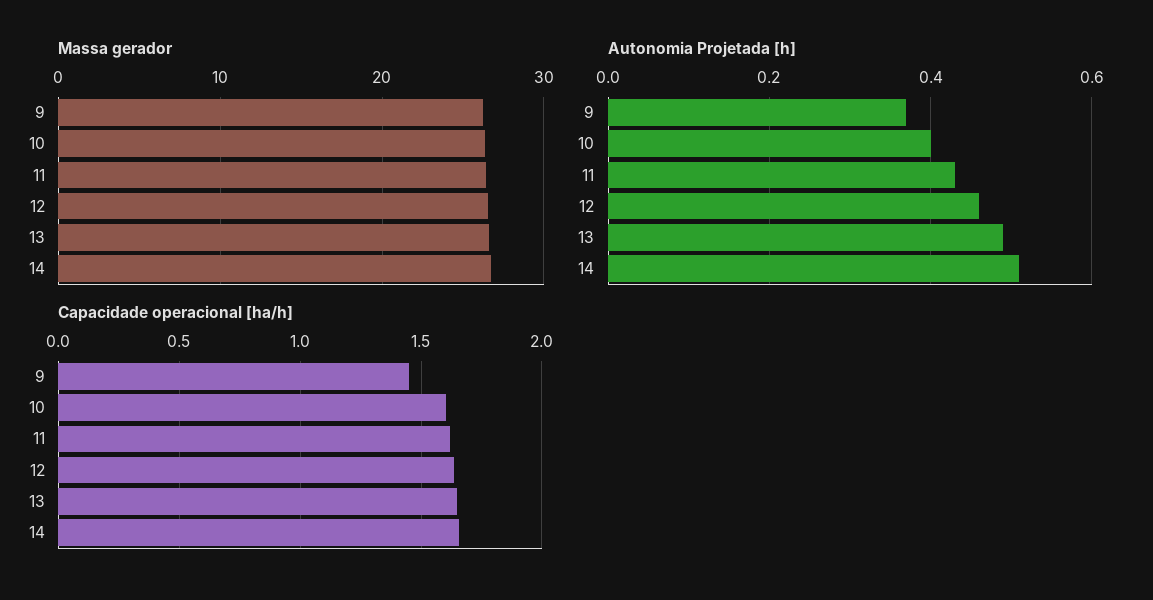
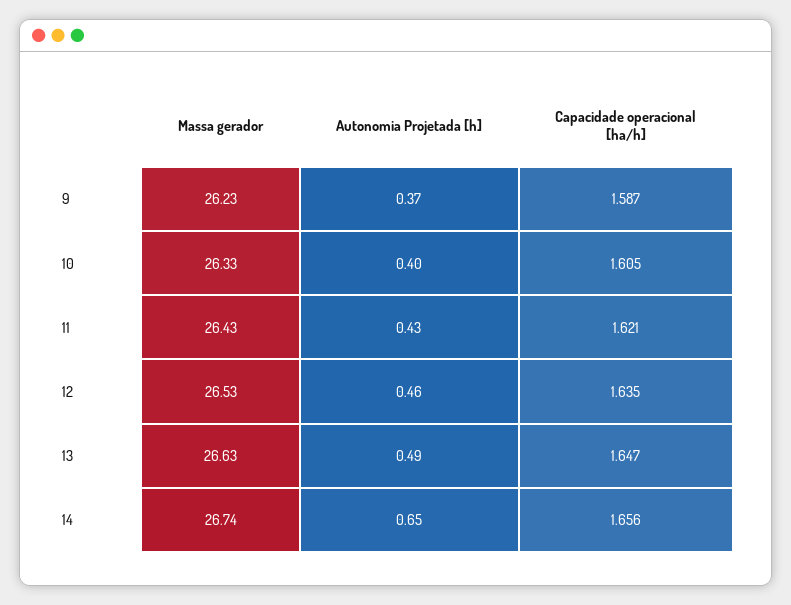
Autonomia Projetada [h], 14: 0.5 -> 0.65
Capacidade operacional [ha/h], 9: 1.45 -> 1.587

